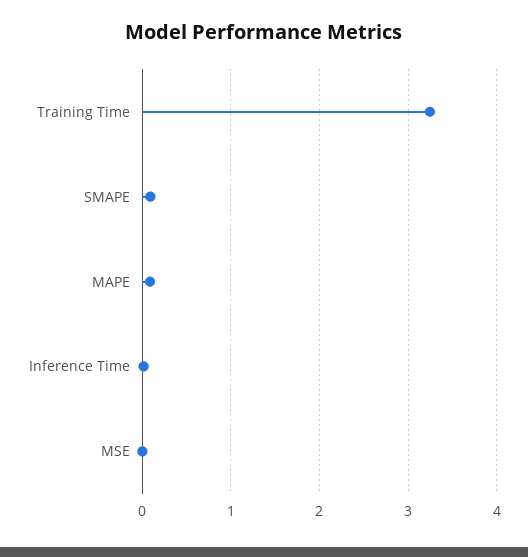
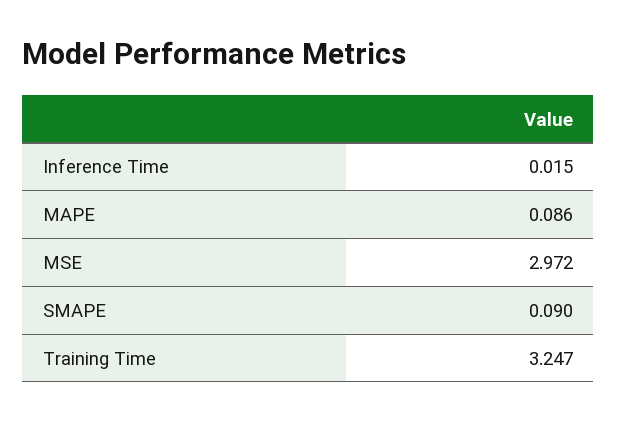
MSE: 0 -> 2.972

